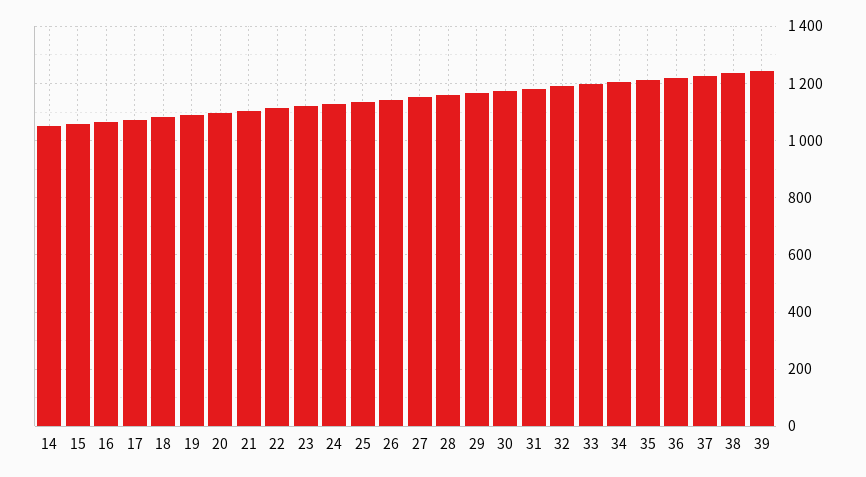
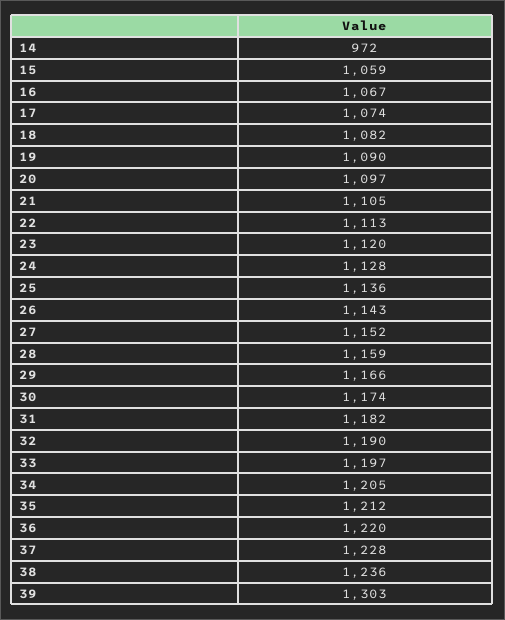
14: 1050 -> 972
39: 1250 -> 1303

